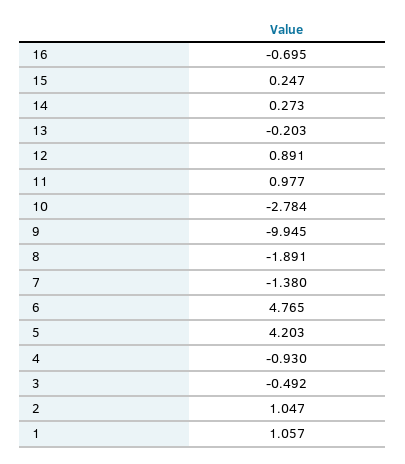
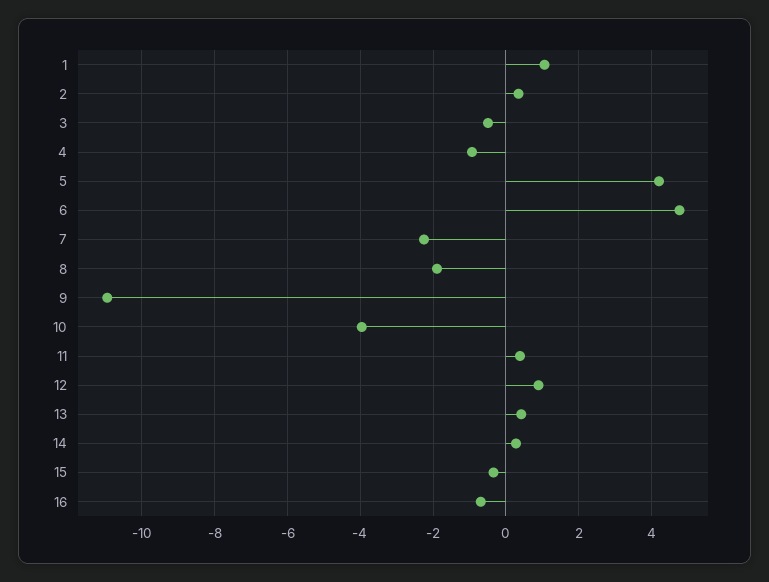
15: 0.247 -> -0.4
13: -0.203 -> 0.4
11: 0.977 -> 0.4
10: -2.784 -> -4
9: -9.945 -> -11
7: -1.38 -> -2.2
2: 1.047 -> 0.4

